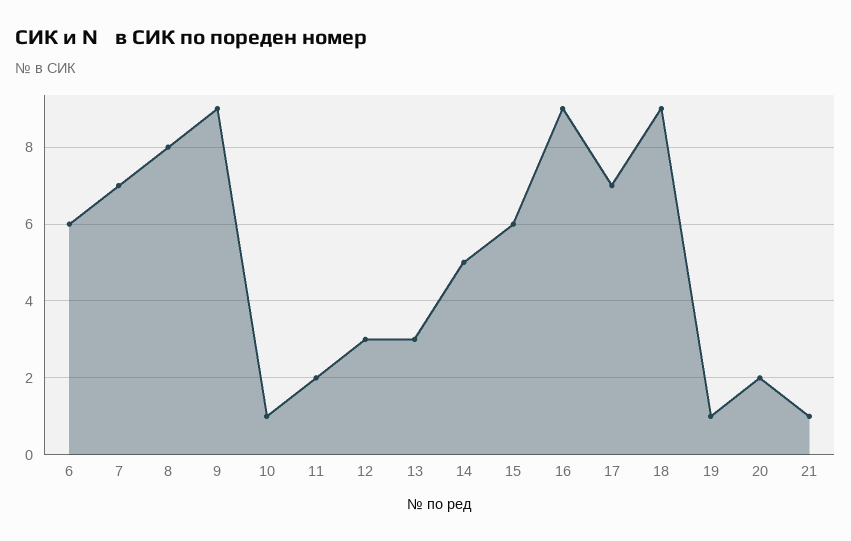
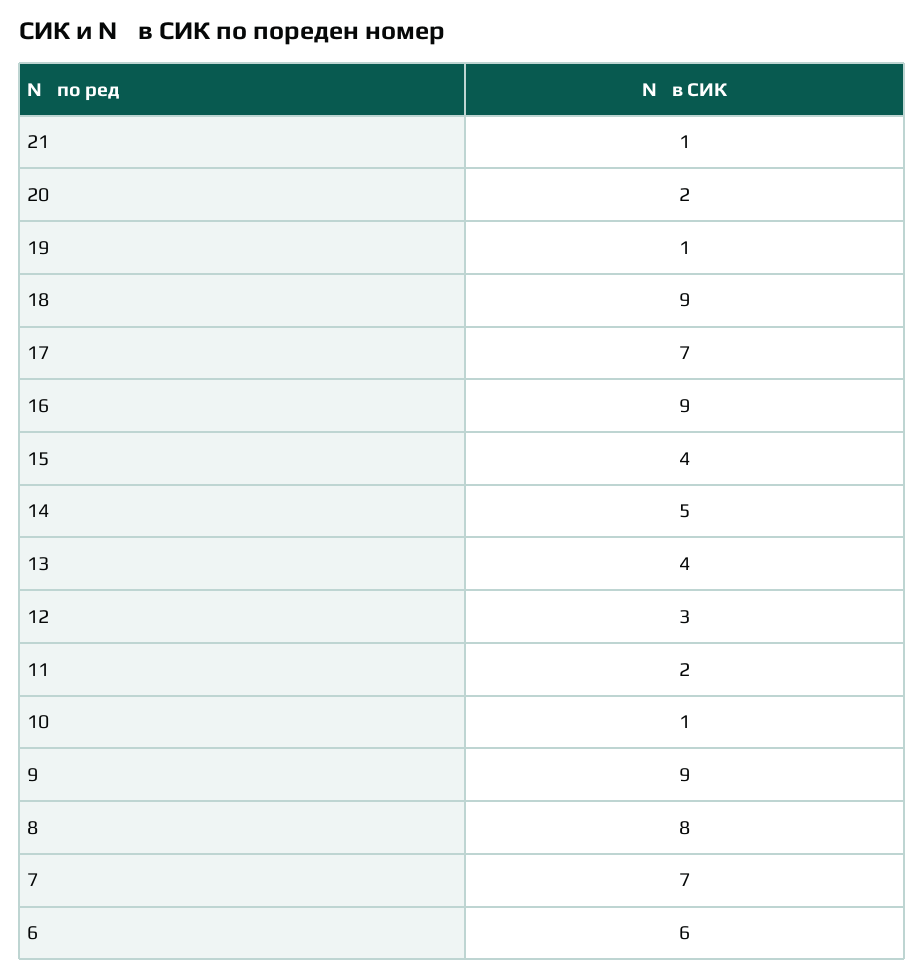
13: 3 -> 4
15: 6 -> 4

